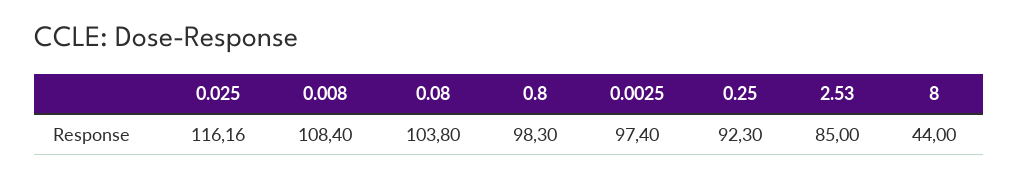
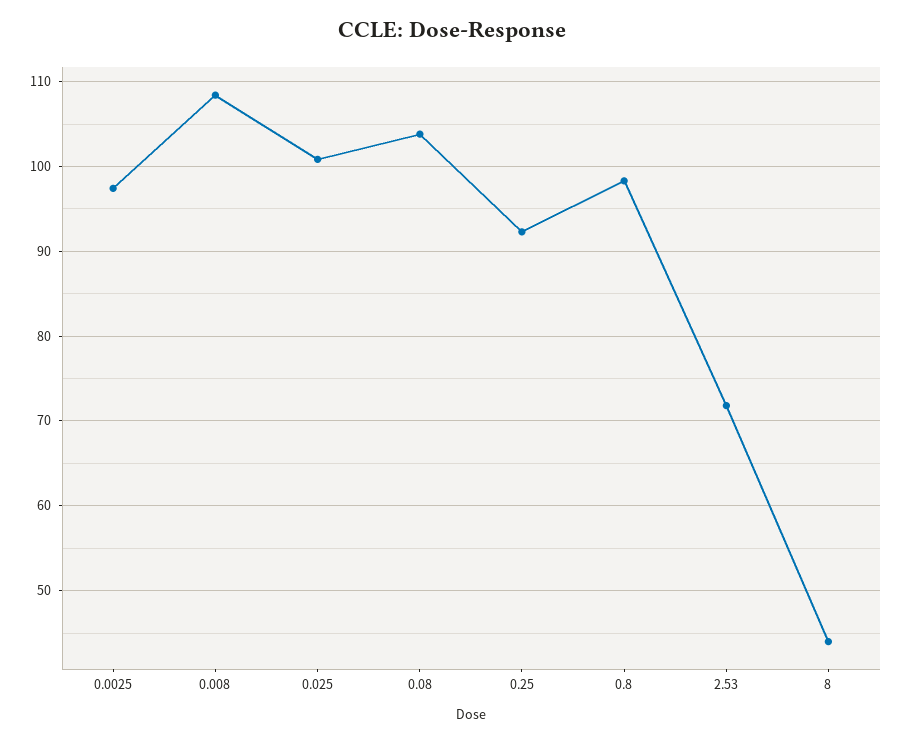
0.025: 116.16 -> 101
2.53: 85 -> 72

